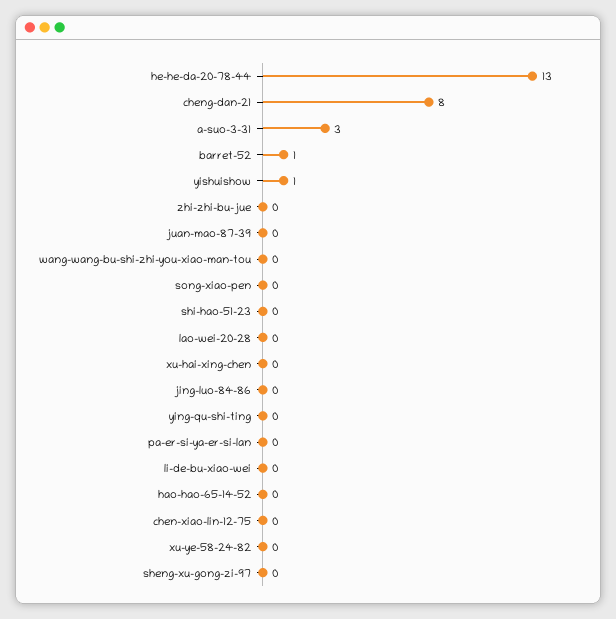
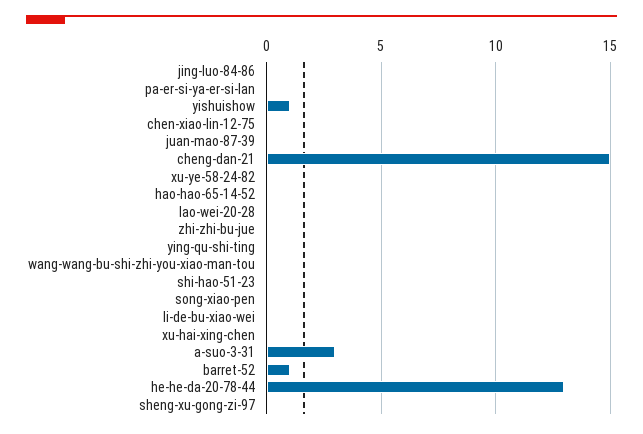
cheng-dan-21: 8 -> 15

